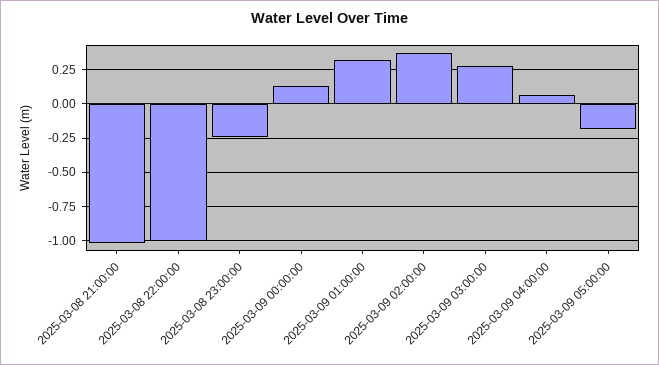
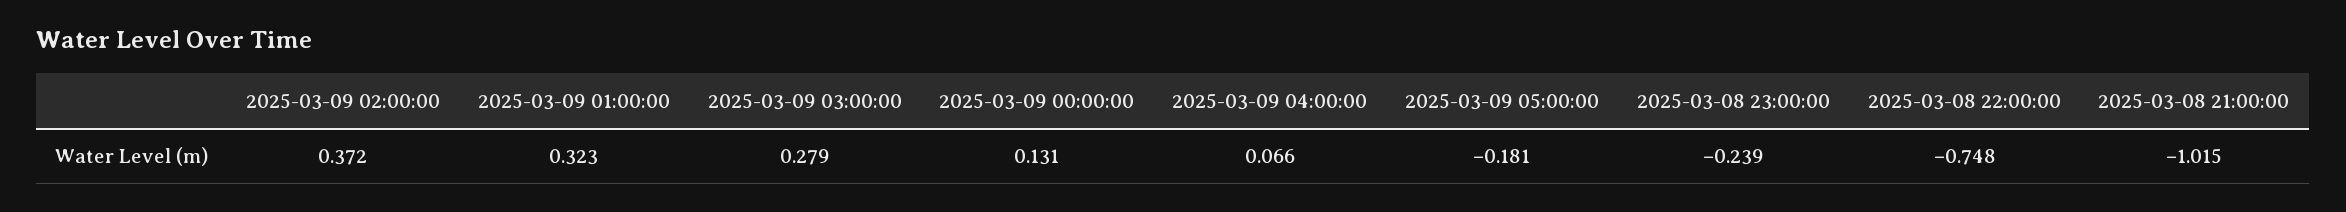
2025-03-08 22:00:00: -1 -> -0.748

